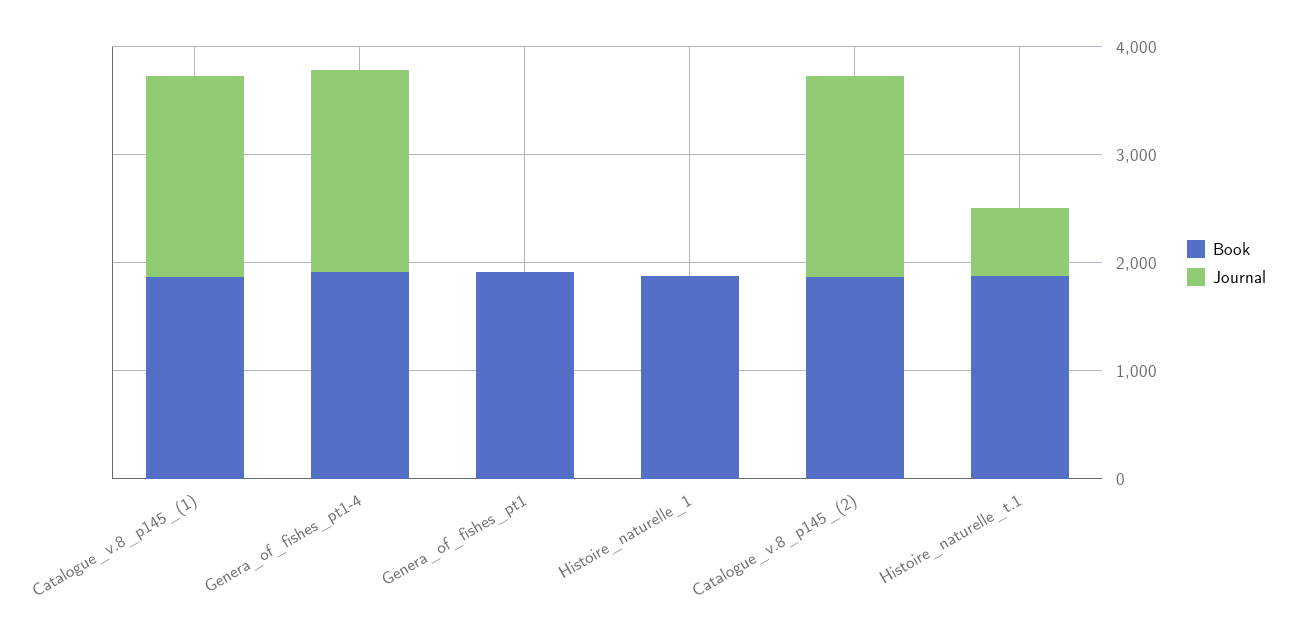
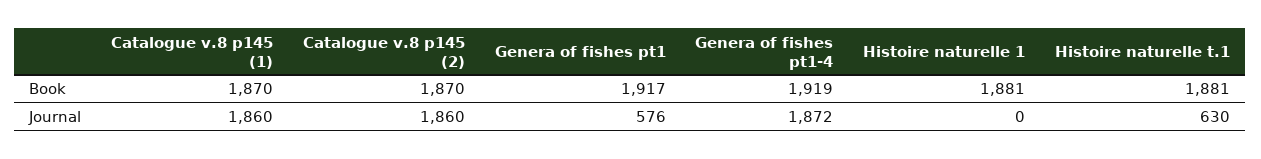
Journal, Genera_of_fishes_pt1: 0 -> 576

